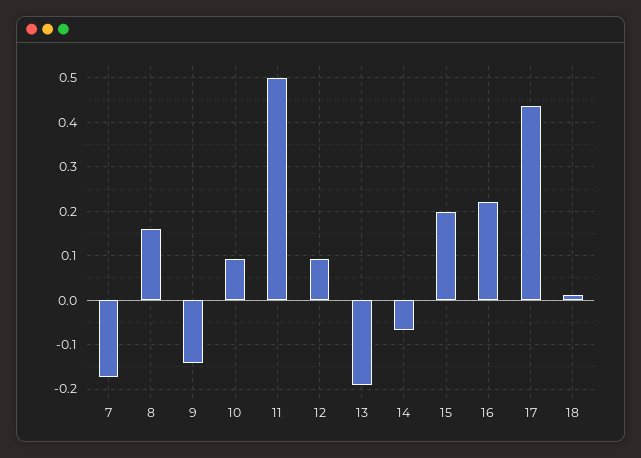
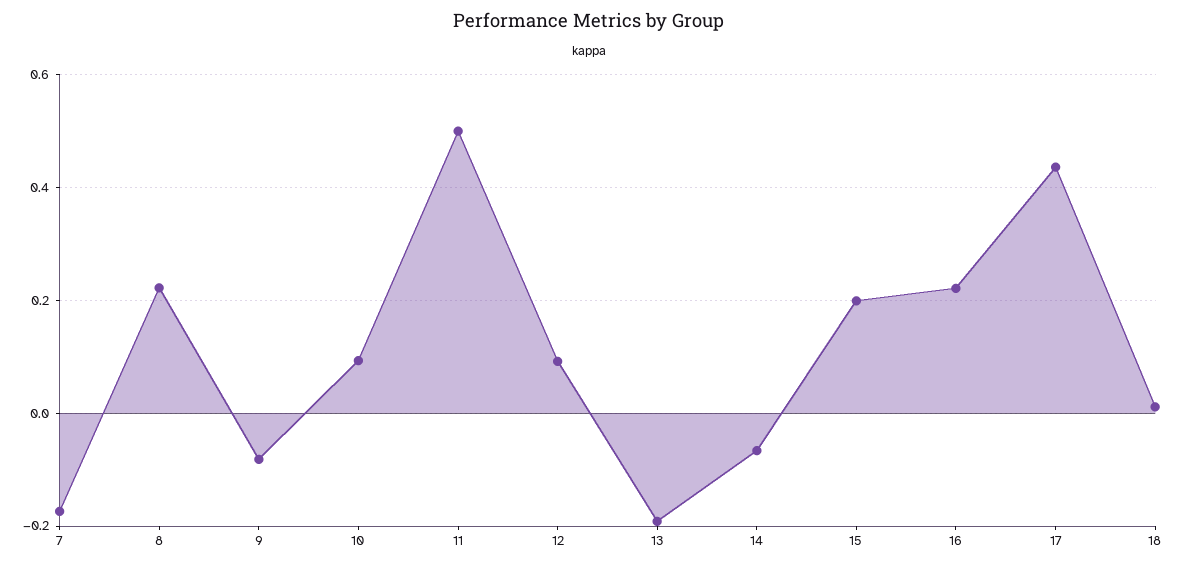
8: 0.16 -> 0.22
9: -0.14 -> -0.08

